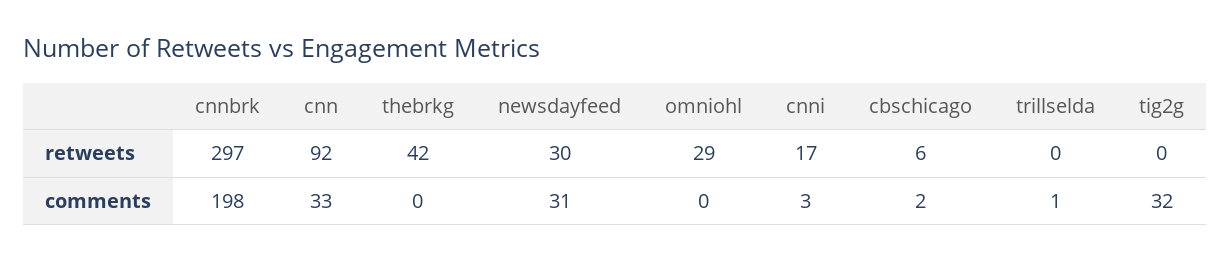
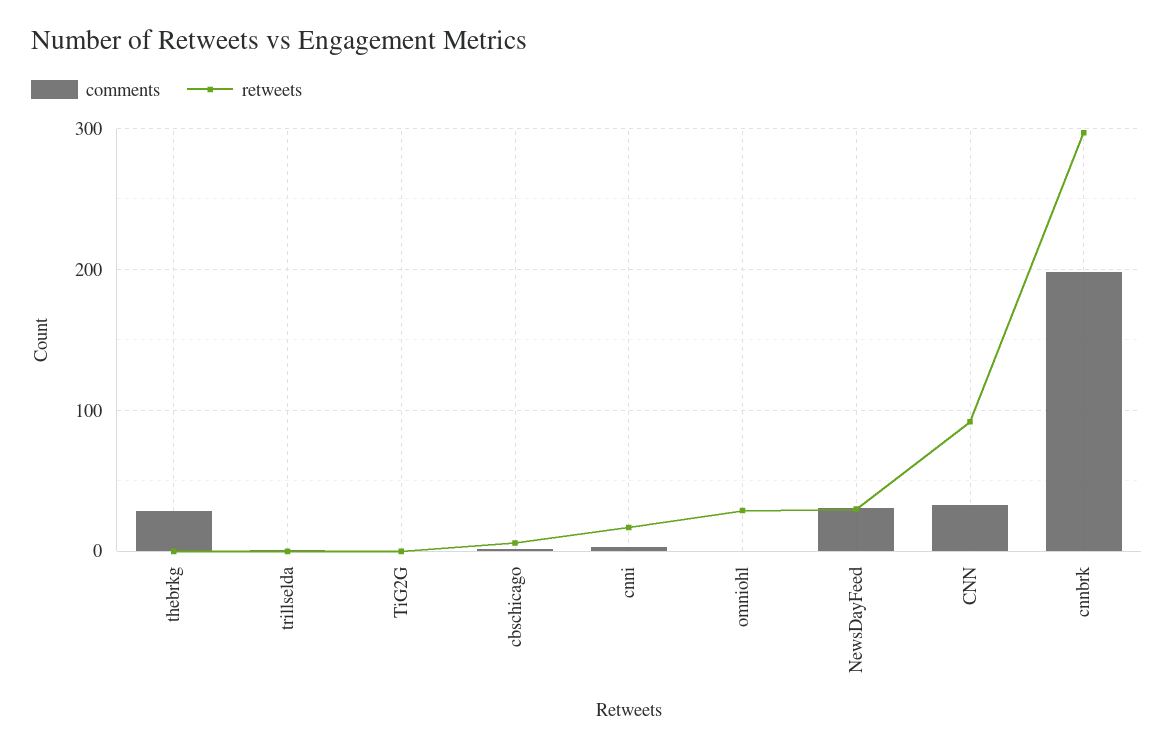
retweets, thebrkg: 42 -> 0
comments, thebrkg: 0 -> 30
comments, tig2g: 32 -> 0

